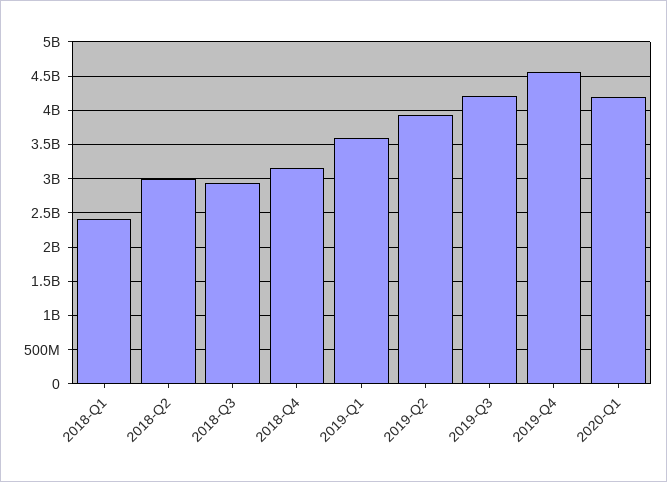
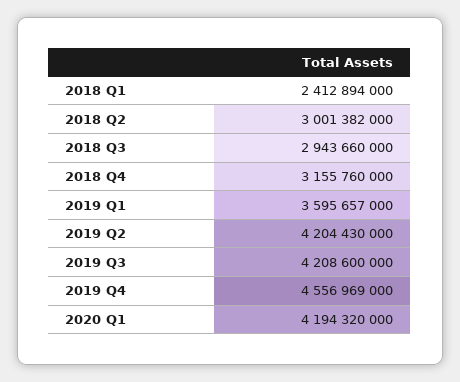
2019-Q2: 3900000000 -> 4204430000

